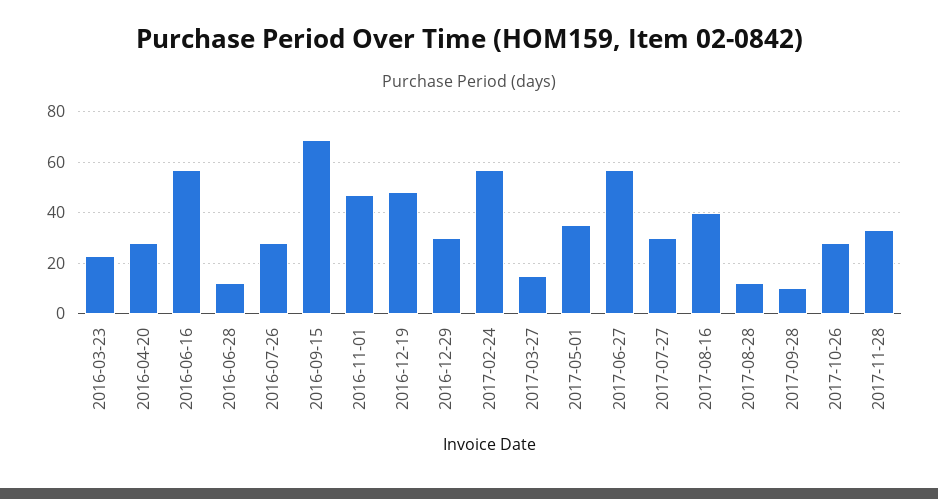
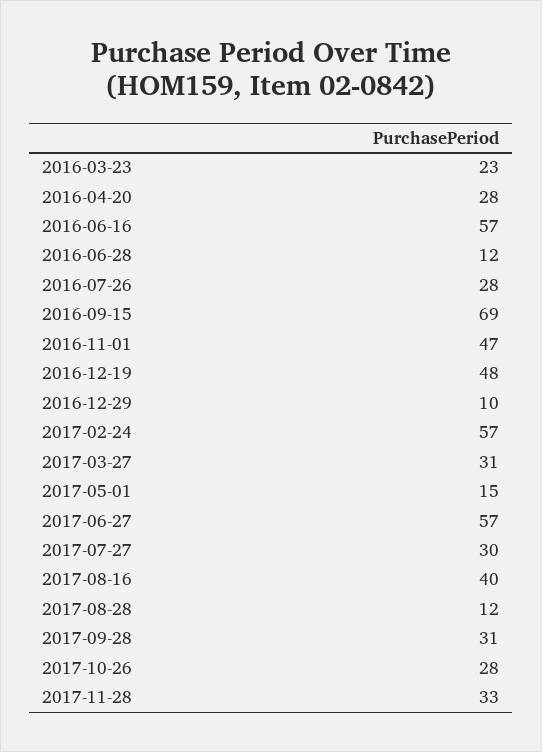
2016-12-29: 30 -> 10
2017-03-27: 15 -> 31
2017-05-01: 35 -> 15
2017-09-28: 10 -> 31

